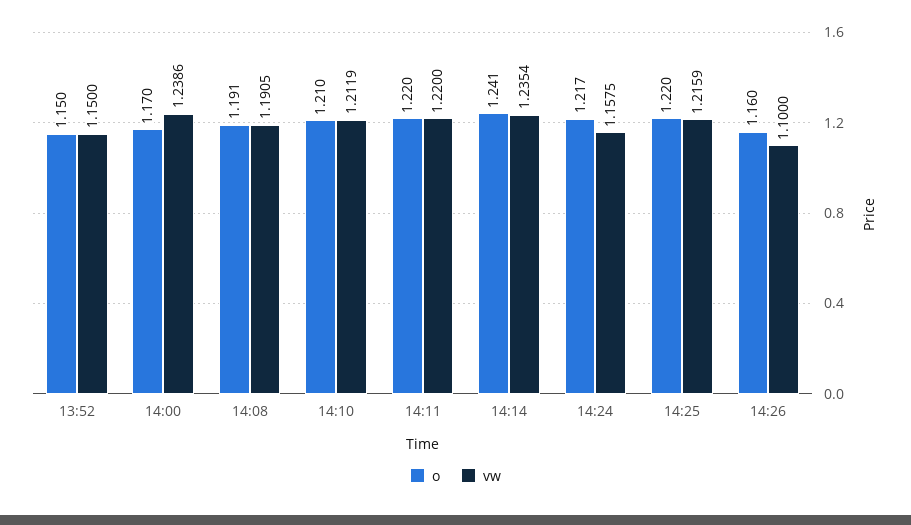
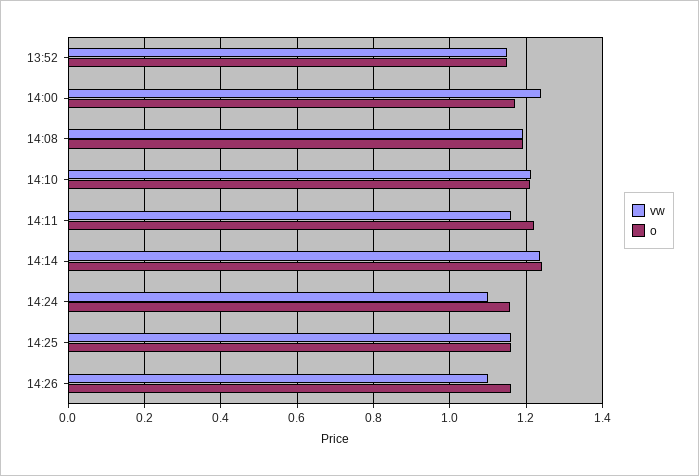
vw, 14:11: 1.22 -> 1.16
o, 14:24: 1.217 -> 1.16
vw, 14:24: 1.1575 -> 1.1
o, 14:25: 1.22 -> 1.16
vw, 14:25: 1.2159 -> 1.16

